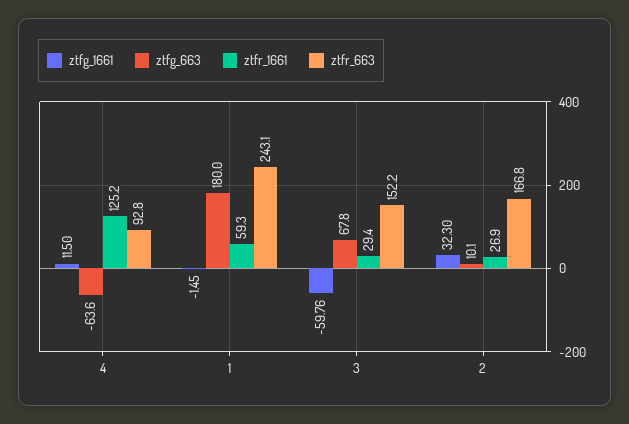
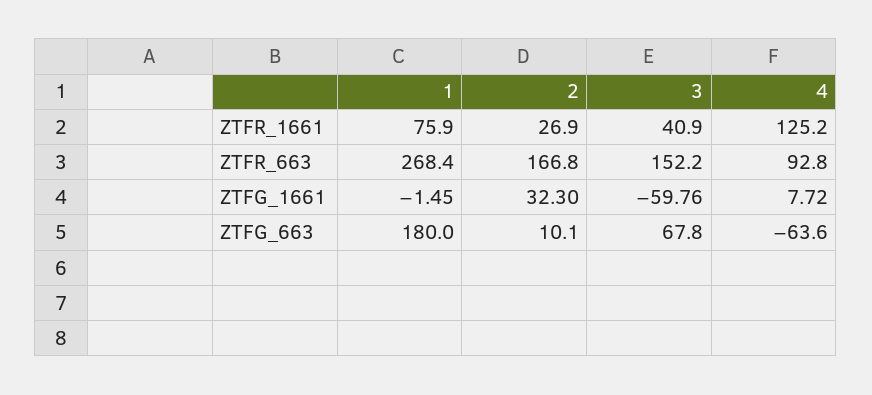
ztfg_1661, 4: 11.5 -> 7.72
ztfr_1661, 1: 59.3 -> 75.9
ztfr_663, 1: 243.1 -> 268.4
ztfr_1661, 3: 29.4 -> 40.9

